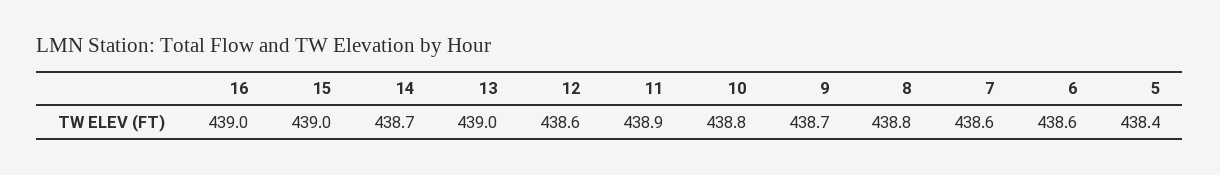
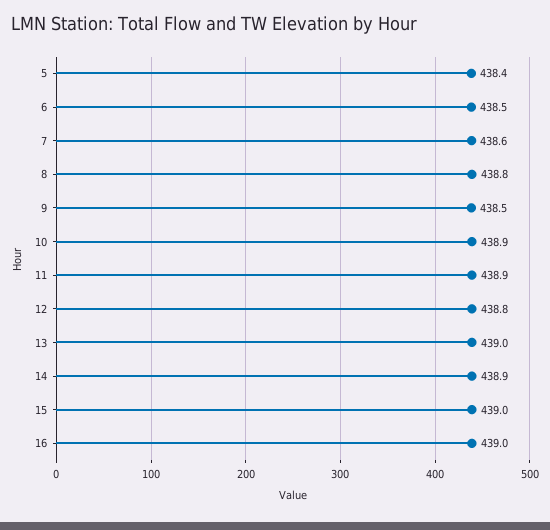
14: 438.7 -> 438.9
12: 438.6 -> 438.8
10: 438.8 -> 438.9
9: 438.7 -> 438.5
6: 438.6 -> 438.5

